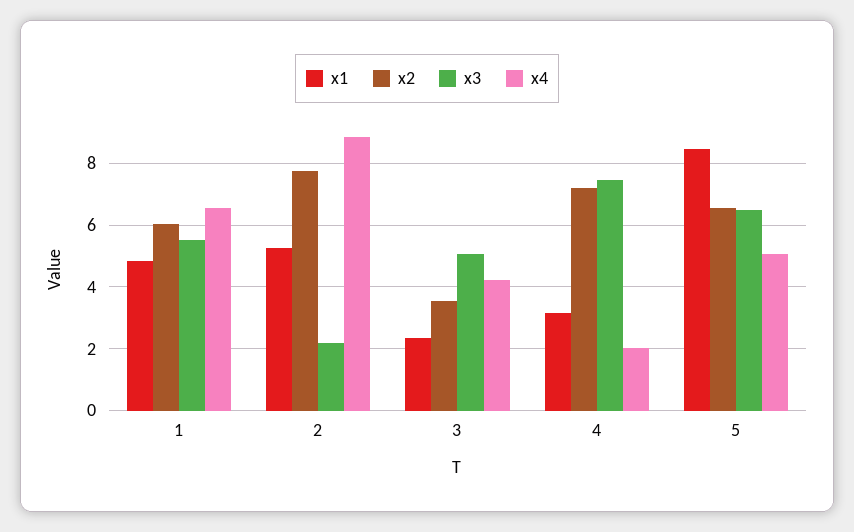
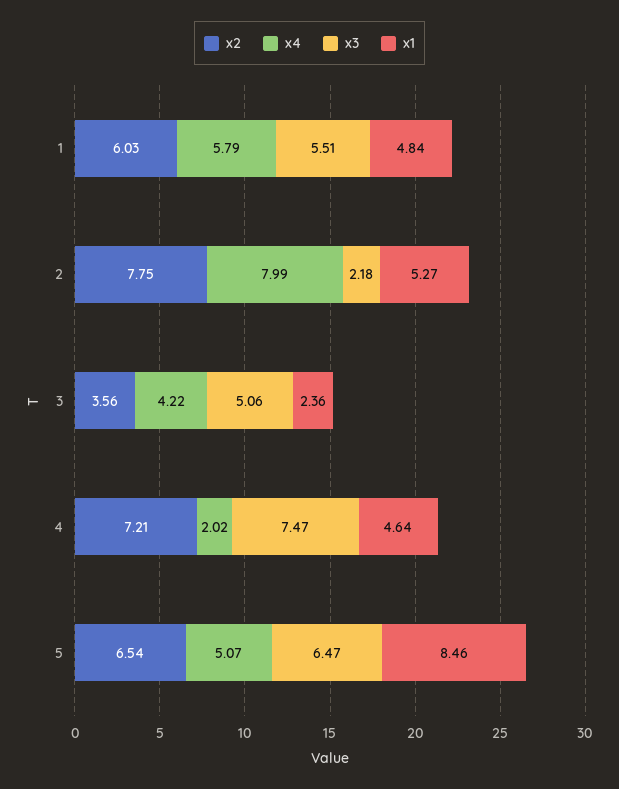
x4, 1: 6.6 -> 5.79
x4, 2: 8.8 -> 7.99
x1, 4: 3.2 -> 4.64

